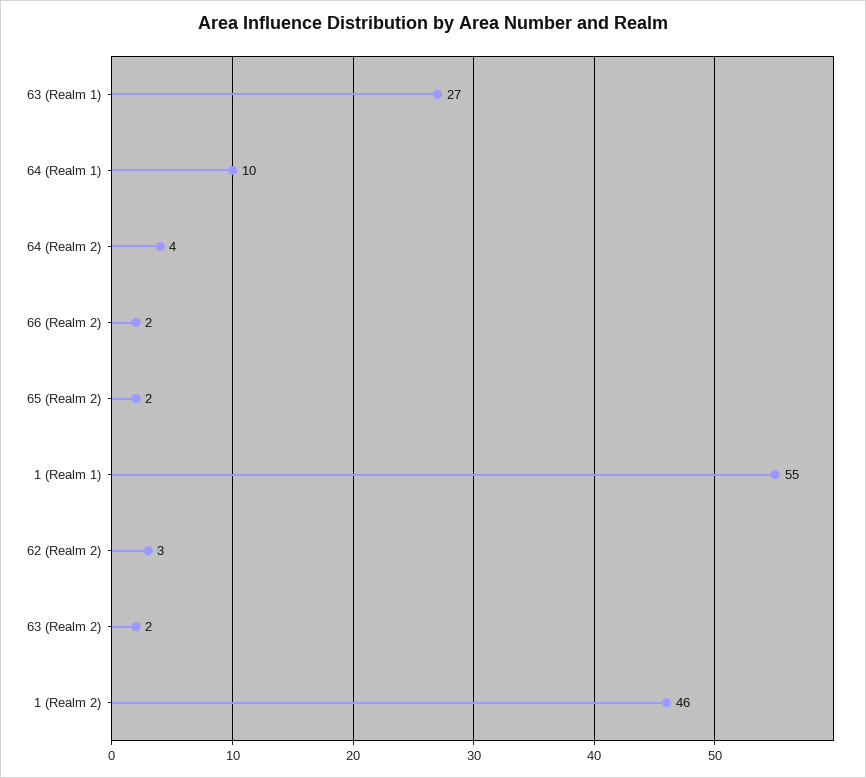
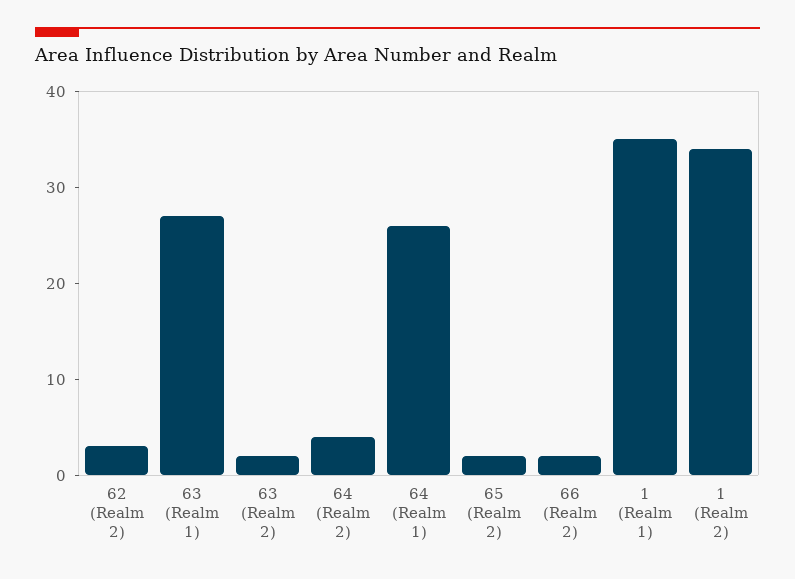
64 (Realm 1): 10 -> 26
1 (Realm 1): 55 -> 35
1 (Realm 2): 46 -> 34

